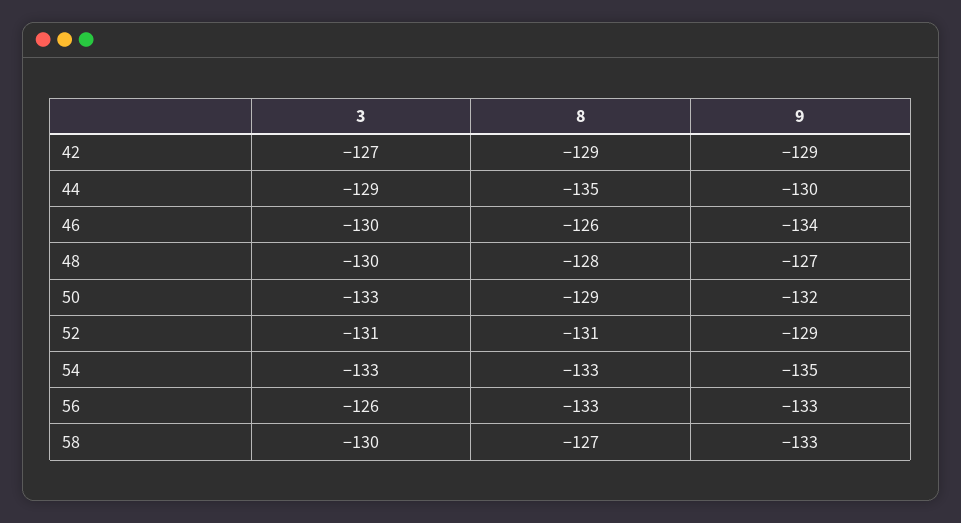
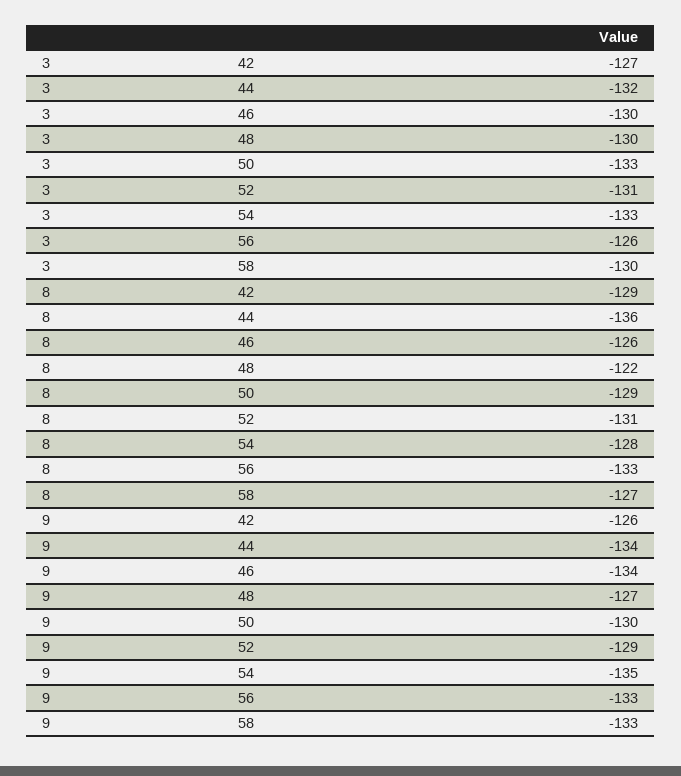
9, 42: -129 -> -126
3, 44: -129 -> -132
8, 44: -135 -> -136
9, 44: -130 -> -134
8, 48: -128 -> -122
9, 50: -132 -> -130
8, 54: -133 -> -128

